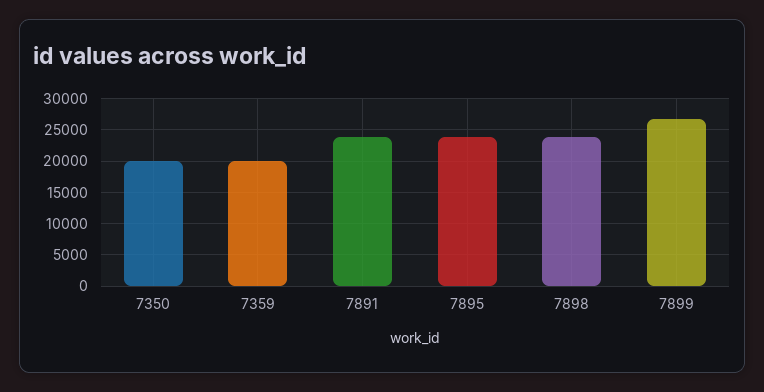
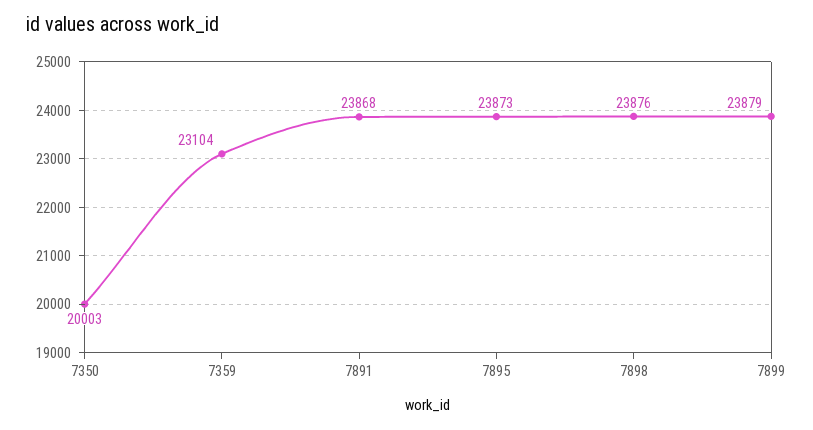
7359: 20000 -> 23104
7899: 27000 -> 23879

